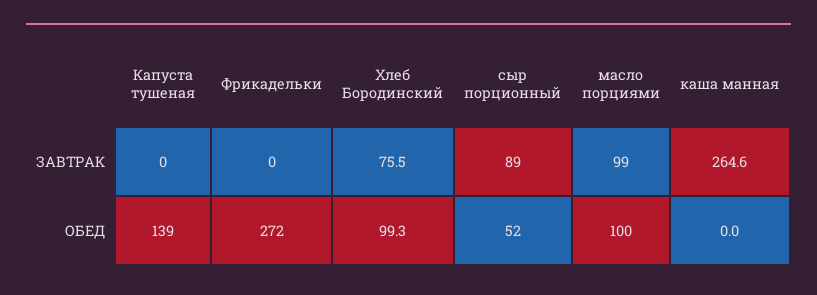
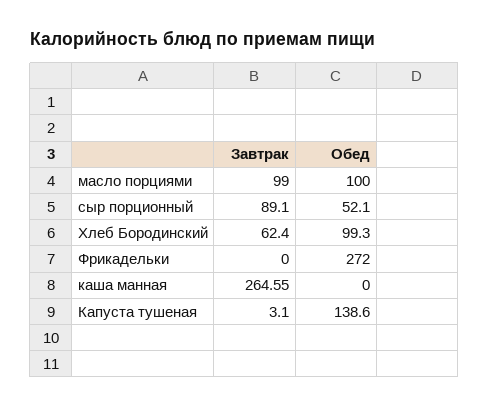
Капуста тушеная, ЗАВТРАК: 0 -> 3.1
Хлеб Бородинский, ЗАВТРАК: 75.5 -> 62.4

